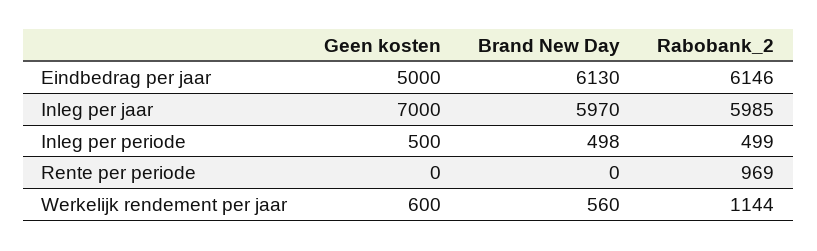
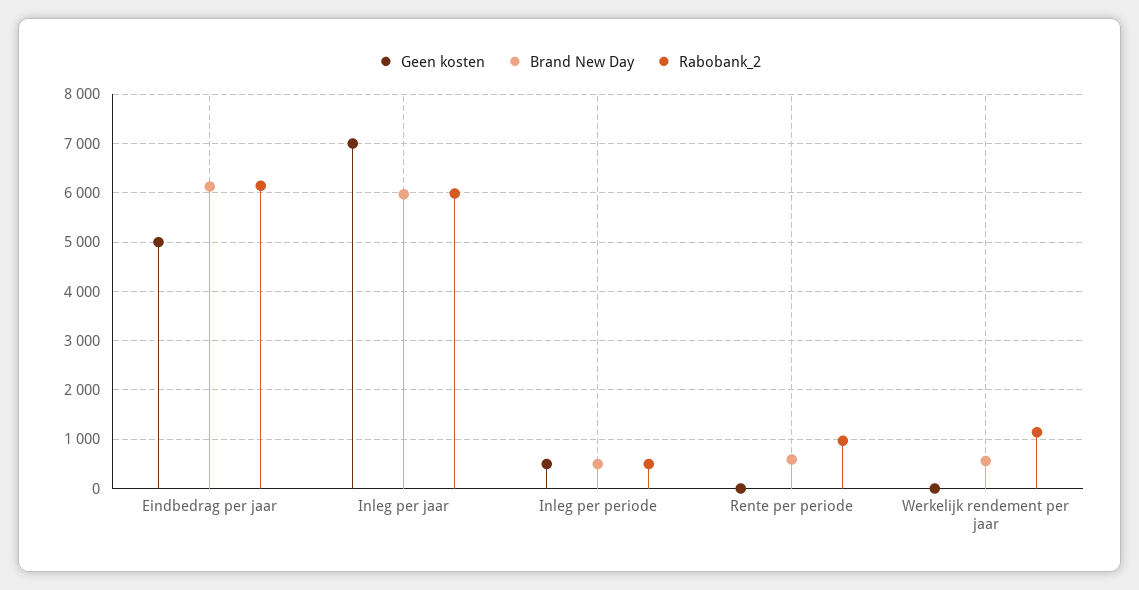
Brand New Day, Rente per periode: 0 -> 600
Geen kosten, Werkelijk rendement per jaar: 600 -> 0

